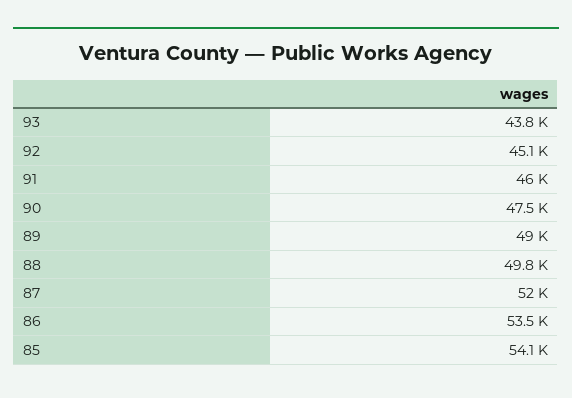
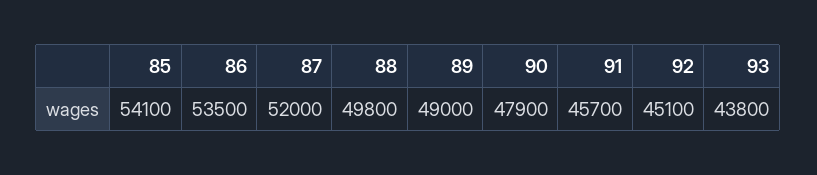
91: 46000 -> 45700
90: 47500 -> 47900

